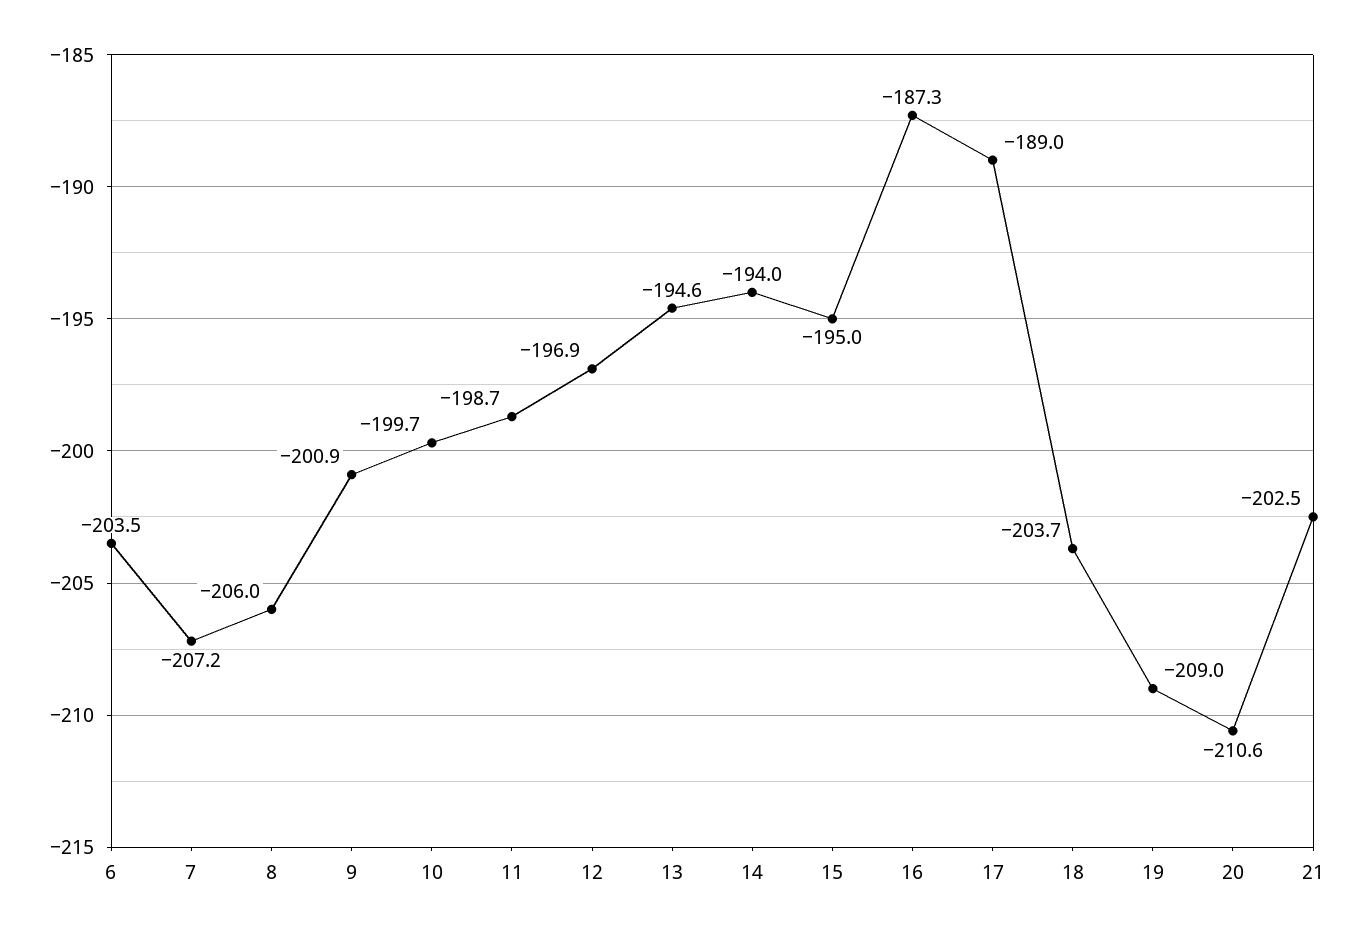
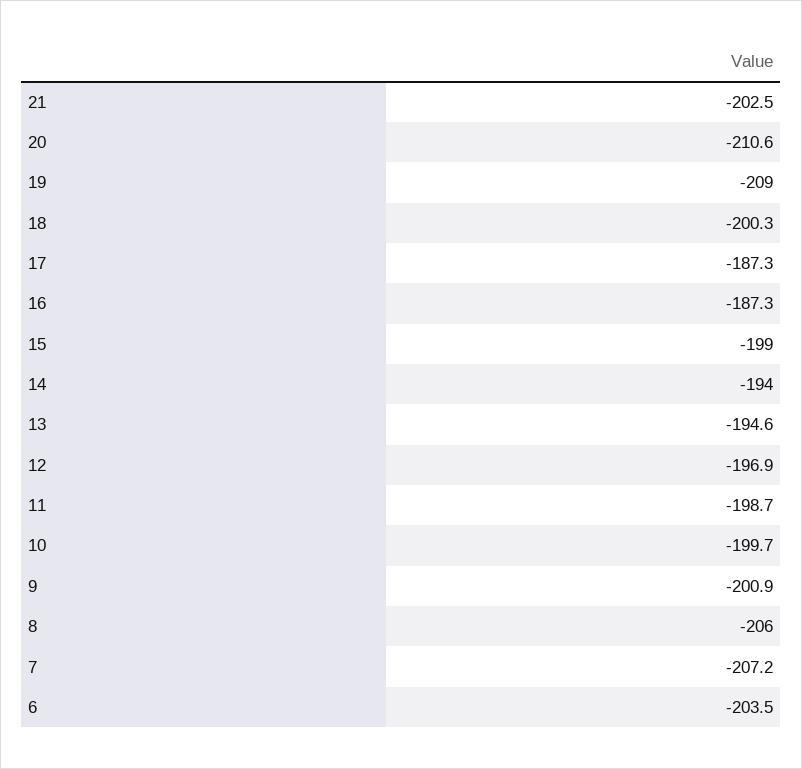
15: -195 -> -199
17: -189 -> -187.3
18: -203.7 -> -200.3

